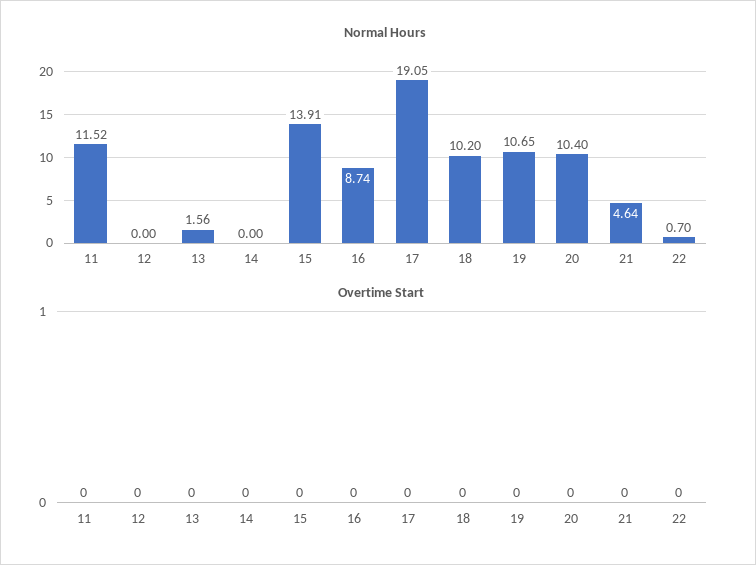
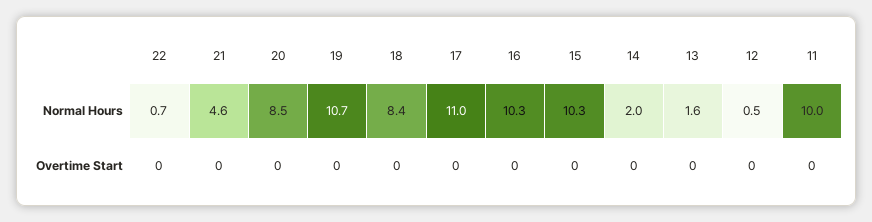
Normal Hours, 11: 11.52 -> 10
Normal Hours, 12: 0 -> 0.5
Normal Hours, 14: 0 -> 2
Normal Hours, 15: 13.91 -> 10.3
Normal Hours, 16: 8.74 -> 10.3
Normal Hours, 17: 19.05 -> 11
Normal Hours, 18: 10.2 -> 8.4
Normal Hours, 20: 10.4 -> 8.5

